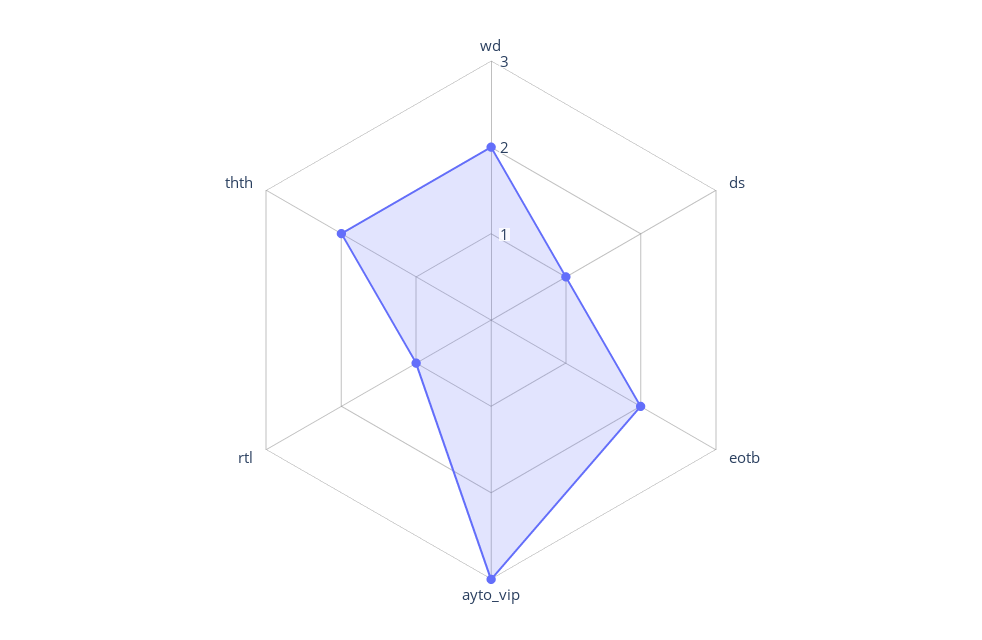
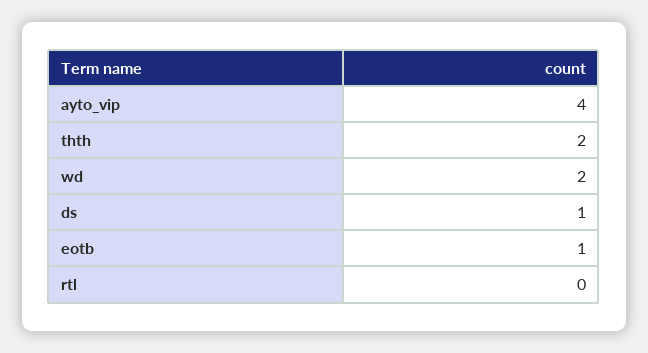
eotb: 2 -> 1
ayto_vip: 3 -> 4
rtl: 1 -> 0

